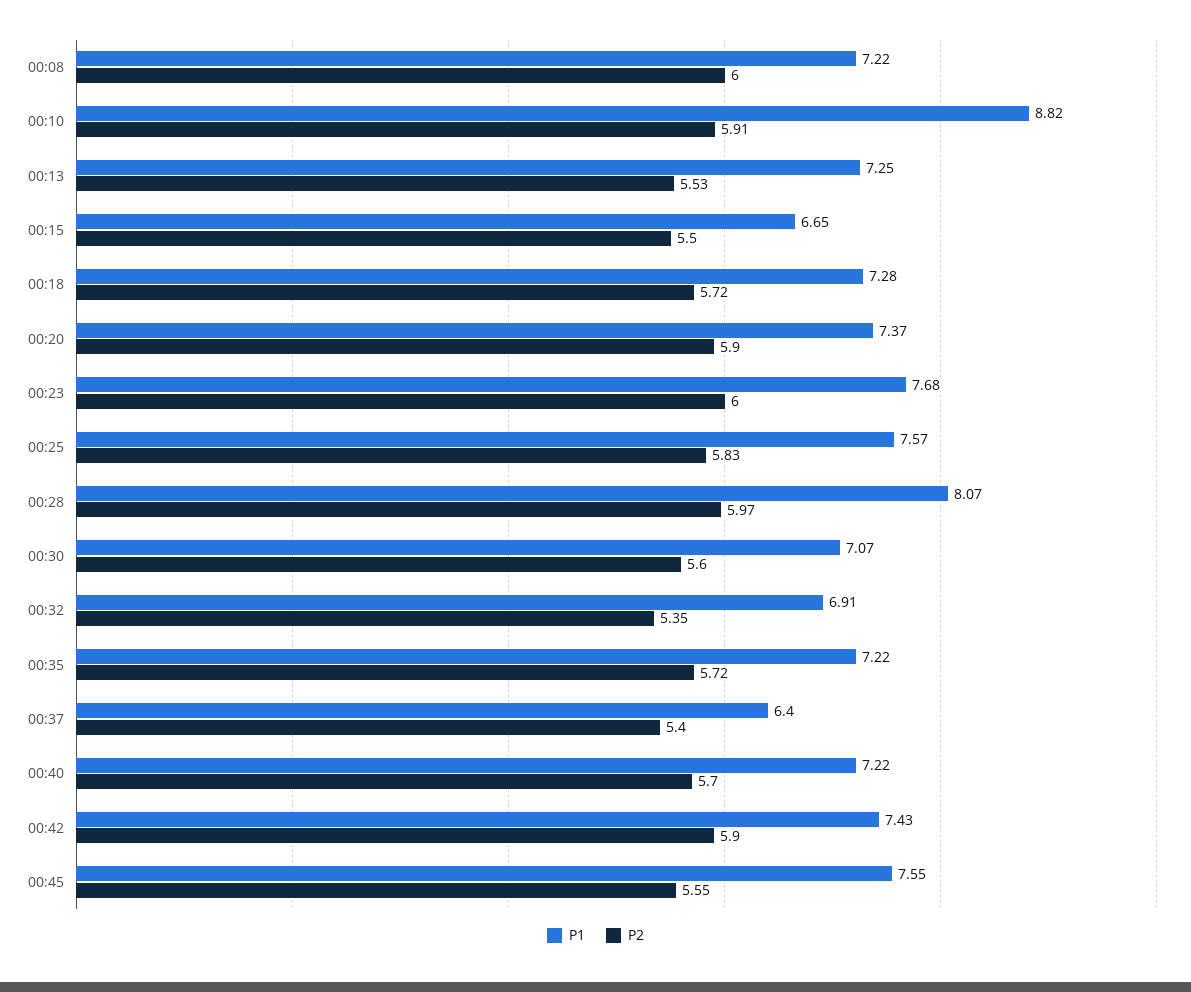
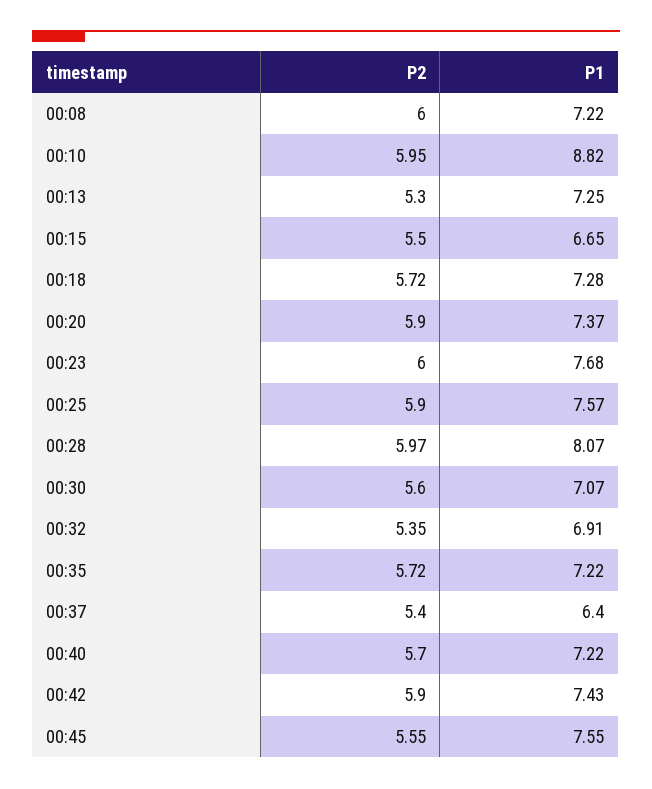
P2, 00:10: 5.91 -> 5.95
P2, 00:13: 5.53 -> 5.3
P2, 00:25: 5.83 -> 5.9

